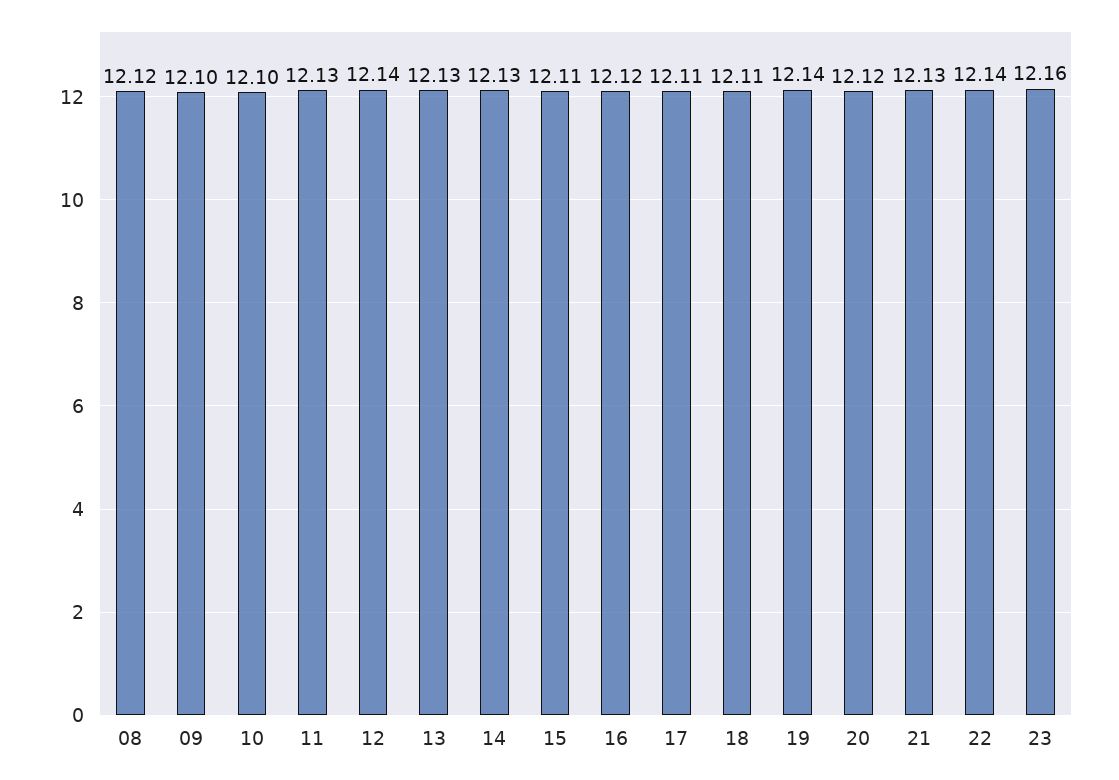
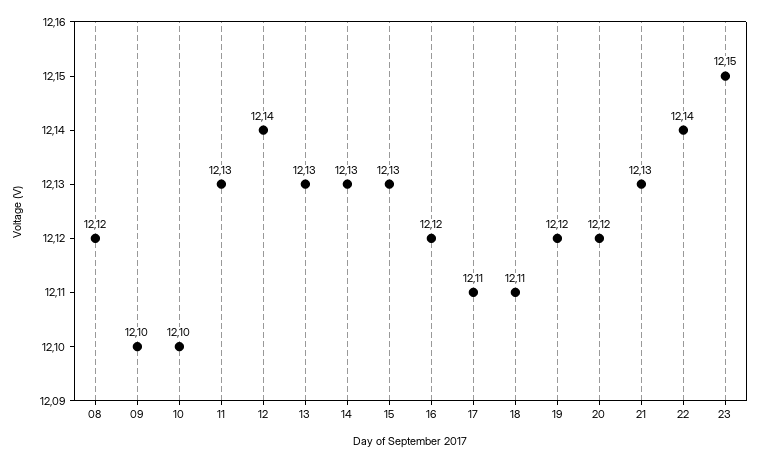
15: 12.11 -> 12.13
19: 12.14 -> 12.12
23: 12.16 -> 12.15

